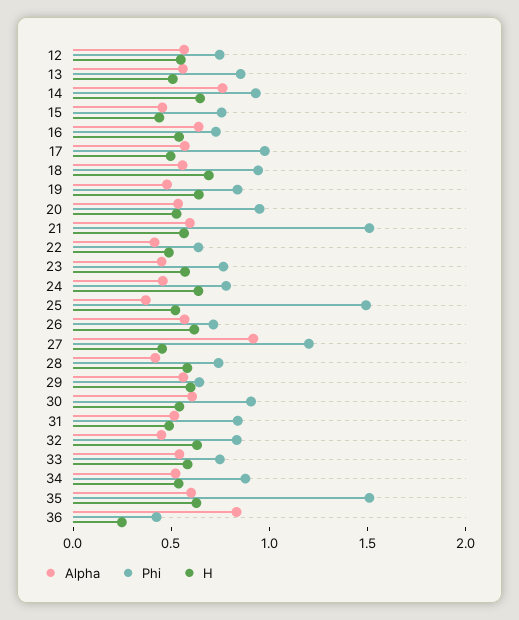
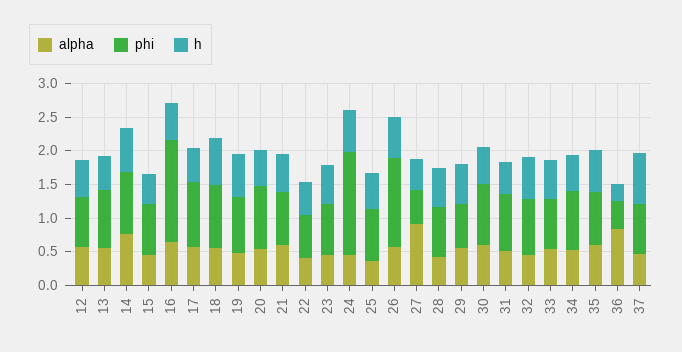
Phi, 16: 0.7 -> 1.5
Phi, 21: 1.5 -> 0.75
Phi, 24: 0.8 -> 1.5
Phi, 25: 1.5 -> 0.75
Phi, 26: 0.7 -> 1.25
Phi, 27: 1.2 -> 0.5
Phi, 35: 1.5 -> 0.75
Alpha, 37: none -> 0.5
Phi, 37: none -> 0.75
H, 37: none -> 0.75

